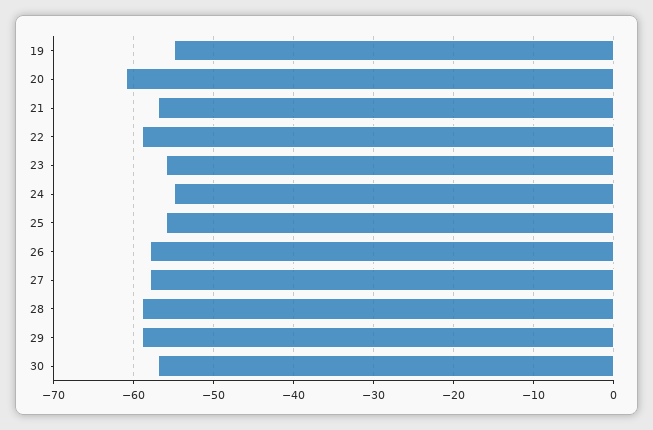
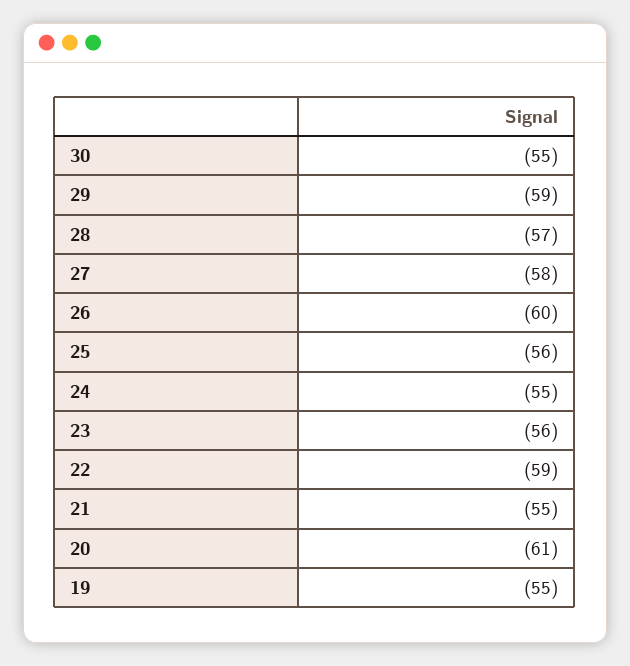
21: -57 -> -55
26: -58 -> -60
28: -59 -> -57
30: -57 -> -55

